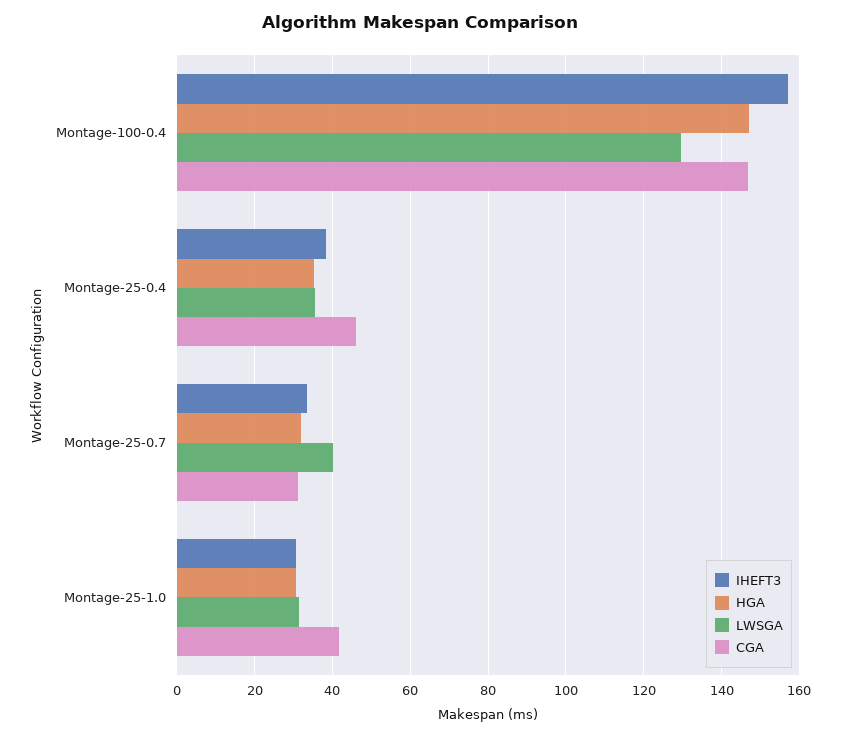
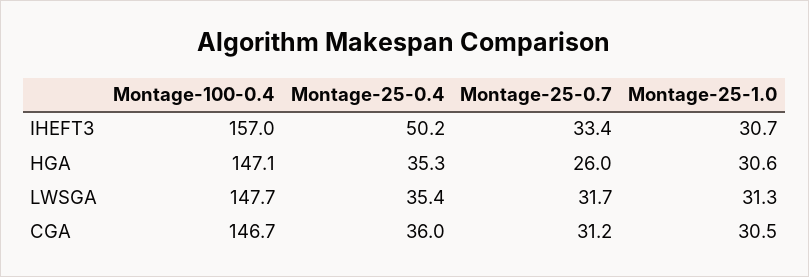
LWSGA, Montage-100-0.4: 130 -> 147.7
IHEFT3, Montage-25-0.4: 38 -> 50.2
CGA, Montage-25-0.4: 46 -> 36
HGA, Montage-25-0.7: 32 -> 26
LWSGA, Montage-25-0.7: 40 -> 31.7
CGA, Montage-25-1.0: 42 -> 30.5

